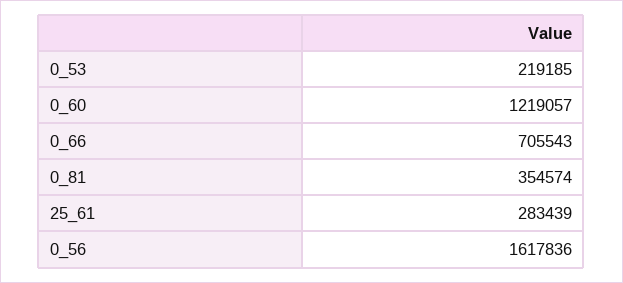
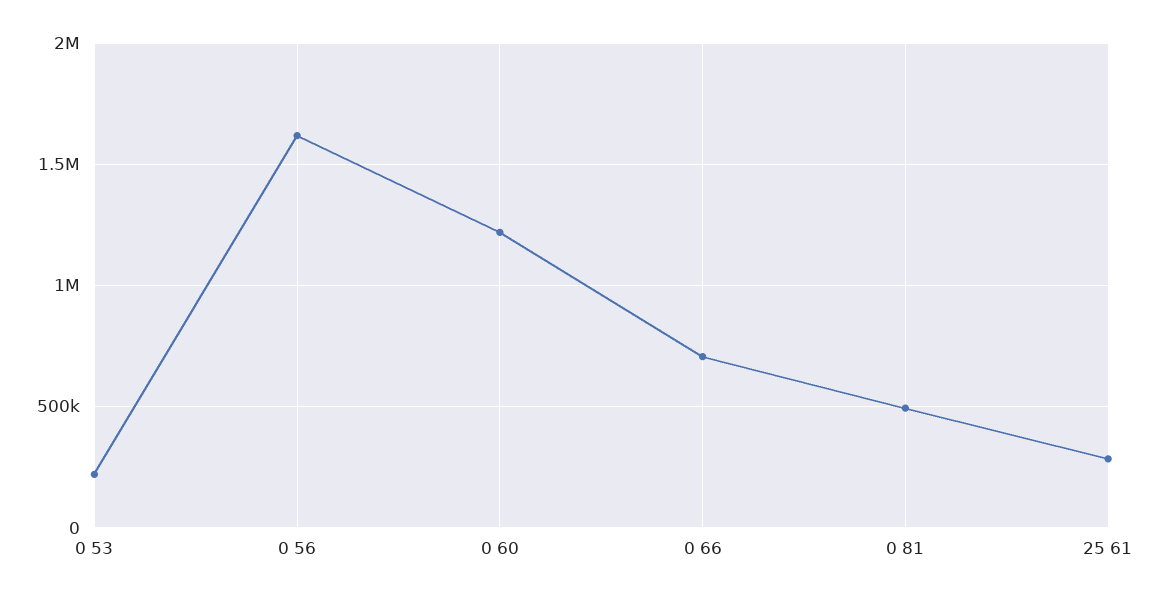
0_81: 354574 -> 500000

